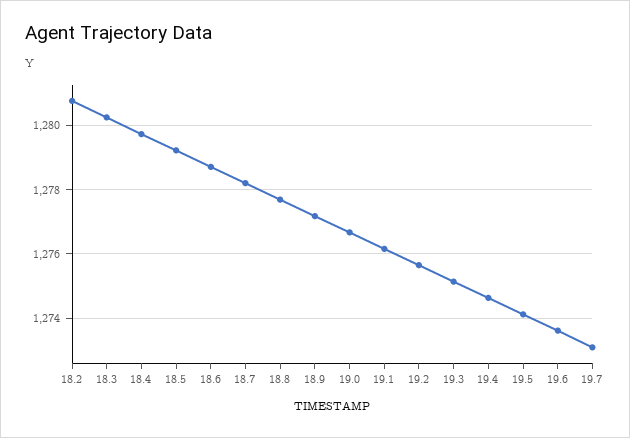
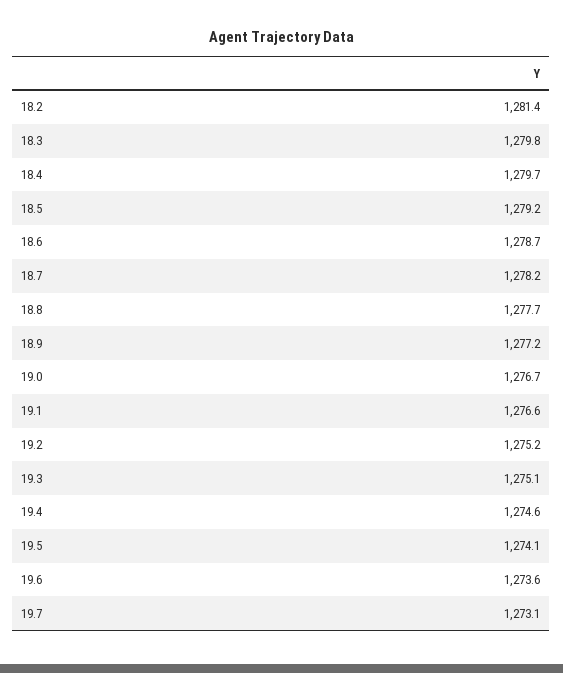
18.2: 1280.8 -> 1281.4
18.3: 1280.2 -> 1279.8
19.1: 1276.2 -> 1276.6
19.2: 1275.6 -> 1275.2

